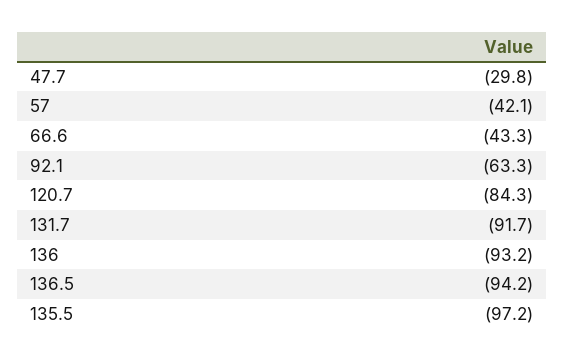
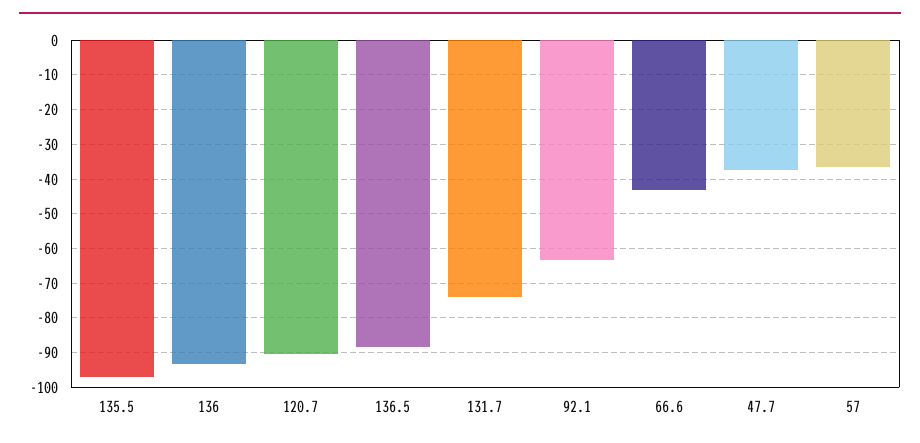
47.7: -29.8 -> -38
57: -42.1 -> -36
120.7: -84.3 -> -90
131.7: -91.7 -> -74
136.5: -94.2 -> -88

